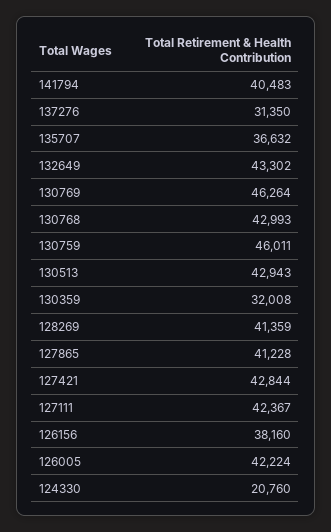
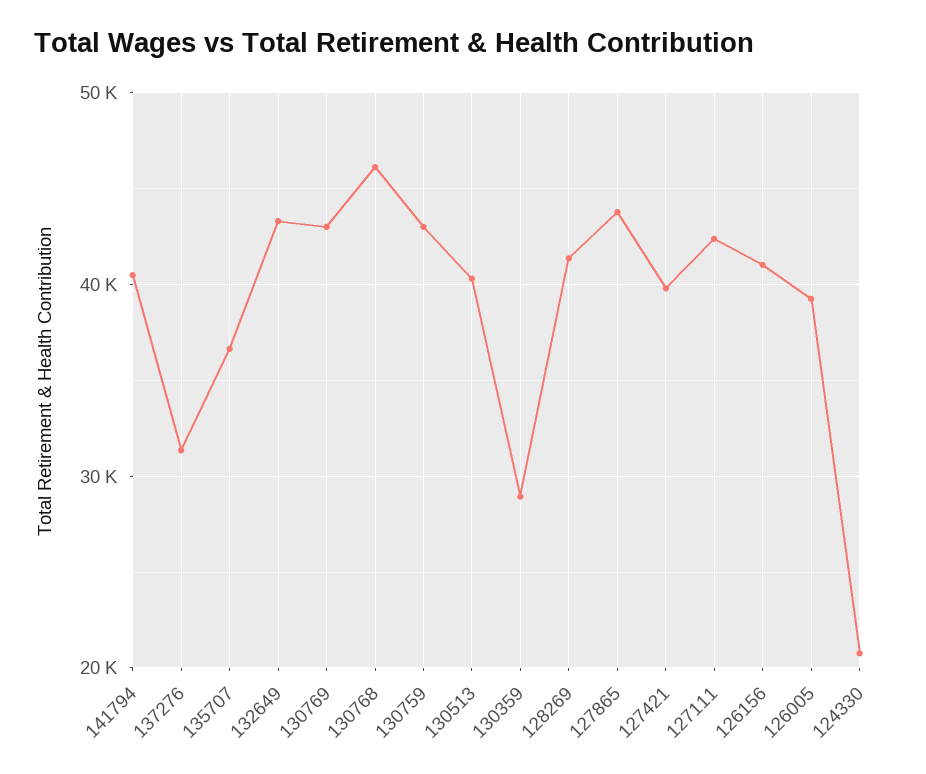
130769: 46264 -> 43000
130768: 42993 -> 46000
130759: 46011 -> 43000
130513: 42943 -> 40000
130359: 32008 -> 29000
127865: 41228 -> 44000
127421: 42844 -> 40000
126156: 38160 -> 41000
126005: 42224 -> 39000

